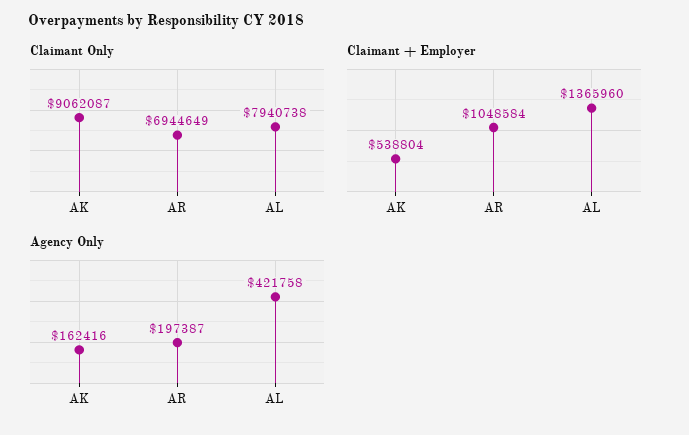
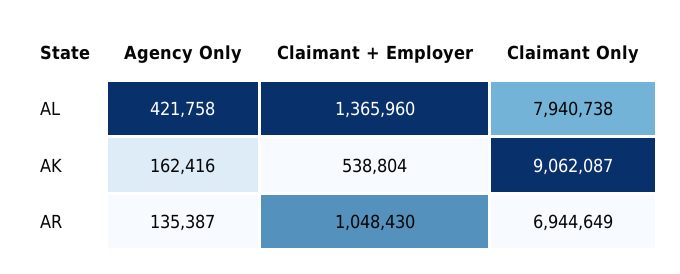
Claimant + Employer, AR: 1048584 -> 1048430
Agency Only, AR: 197387 -> 135387

